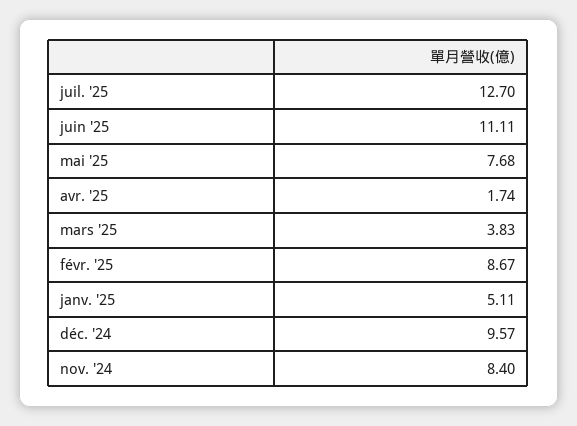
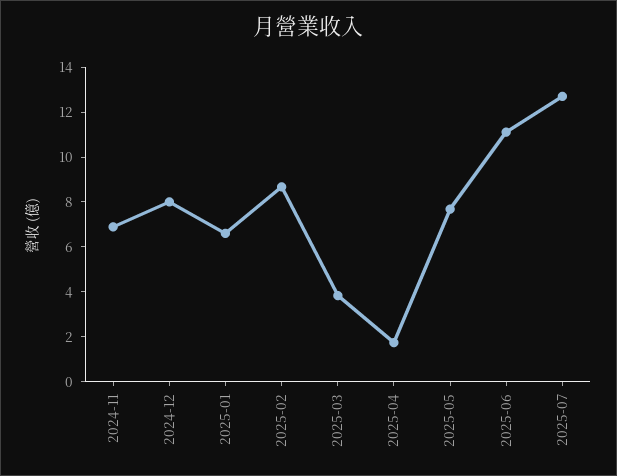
janv. '25: 5.11 -> 6.5
déc. '24: 9.57 -> 8
nov. '24: 8.4 -> 7

